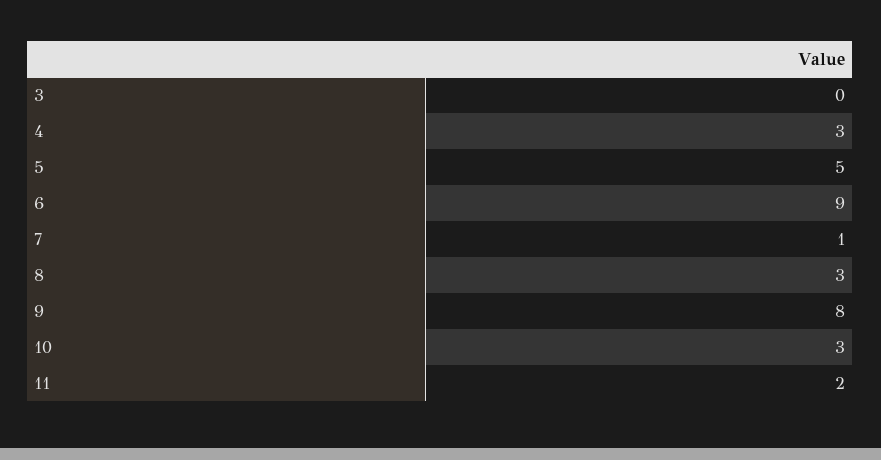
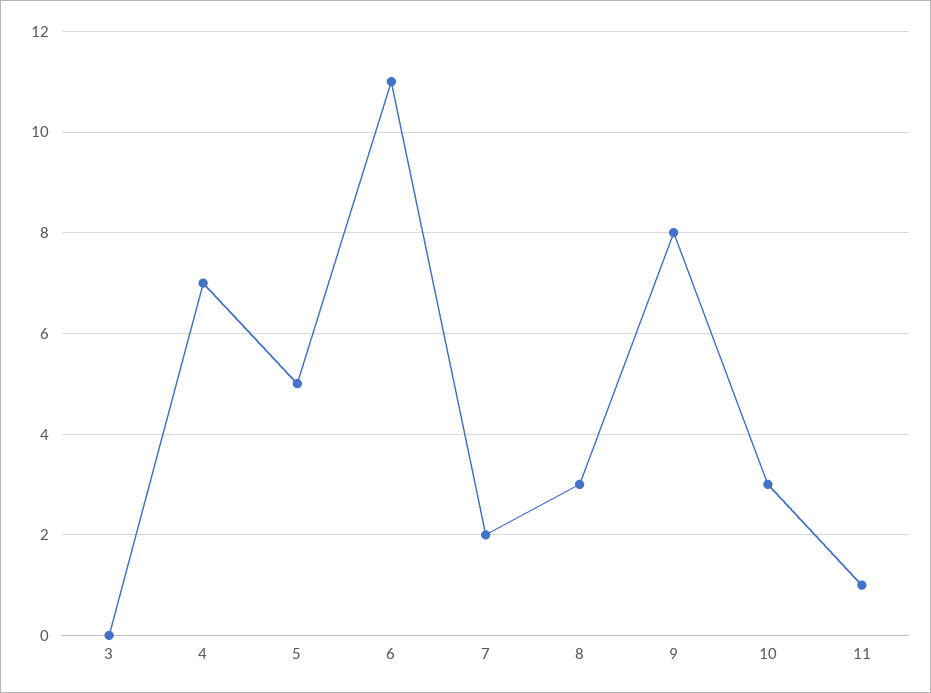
4: 3 -> 7
6: 9 -> 11
7: 1 -> 2
11: 2 -> 1

